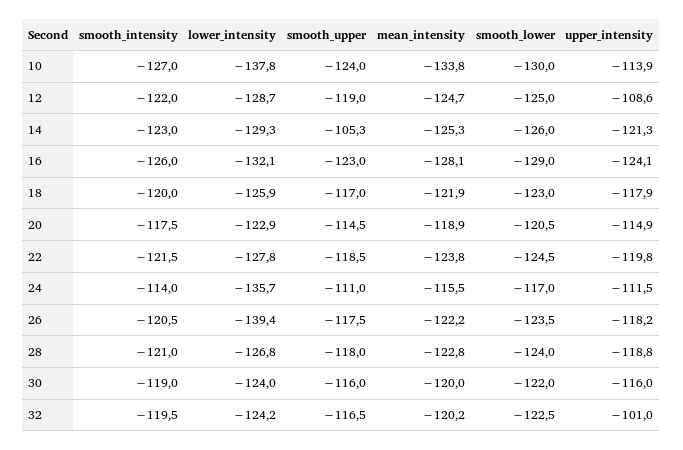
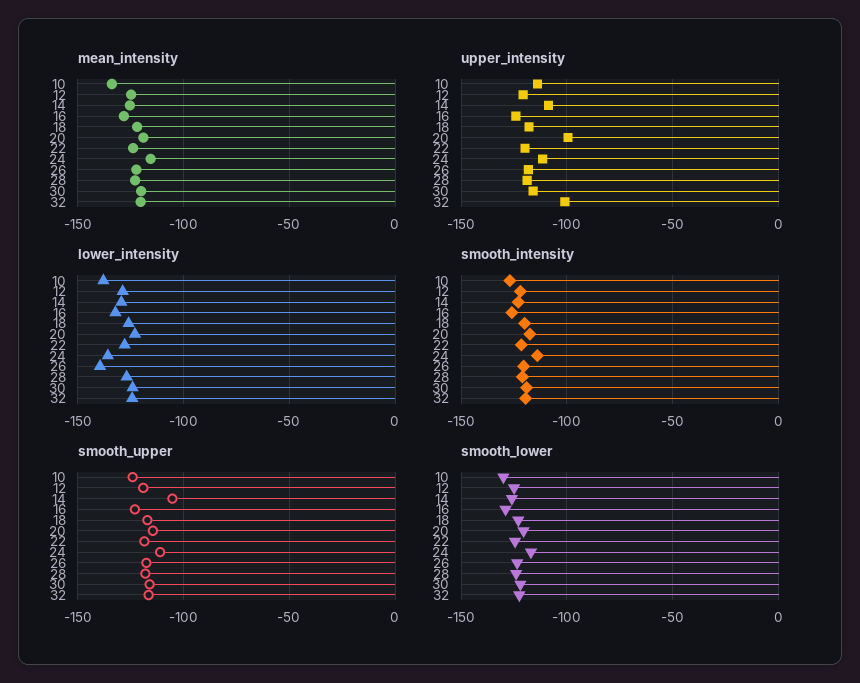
upper_intensity, 12: -108.6 -> -120
upper_intensity, 14: -121.3 -> -110
upper_intensity, 20: -114.9 -> -100

